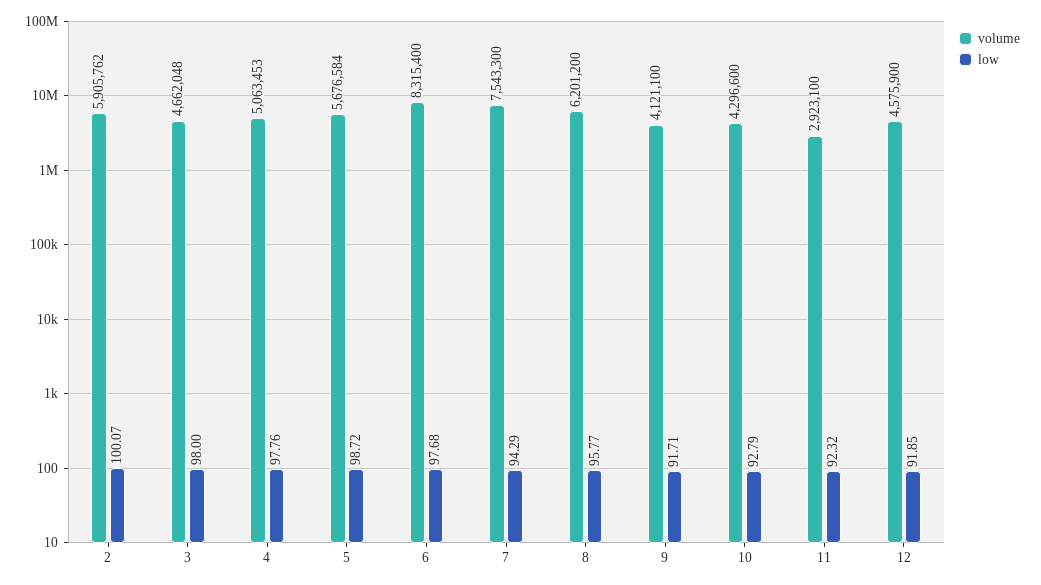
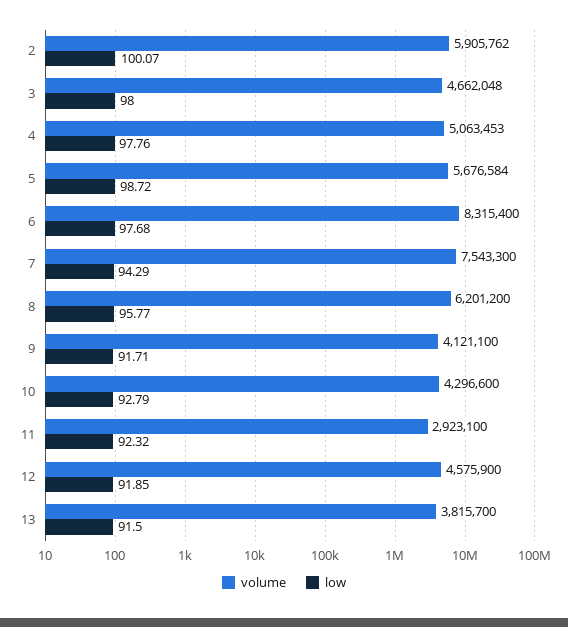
volume, 13: none -> 3815700
low, 13: none -> 91.5

